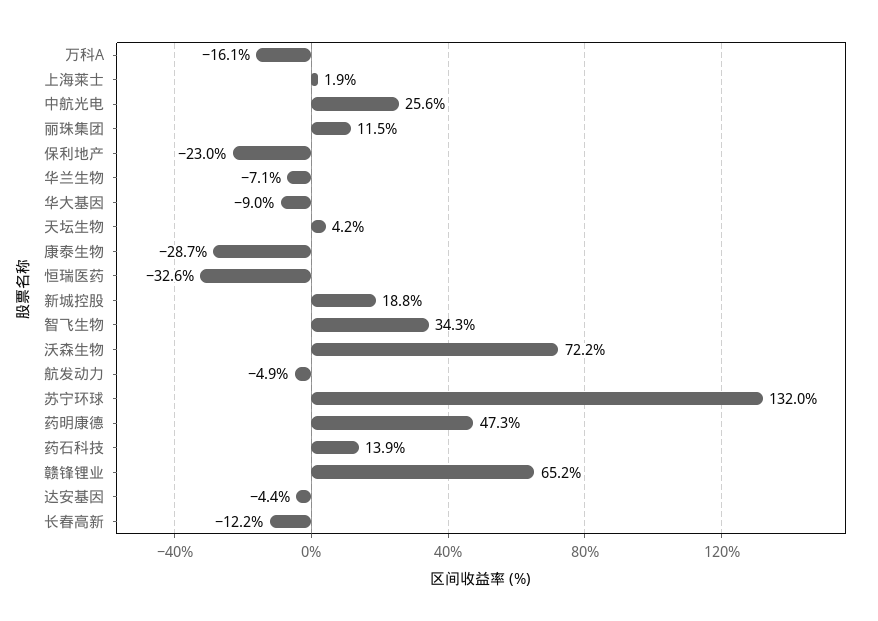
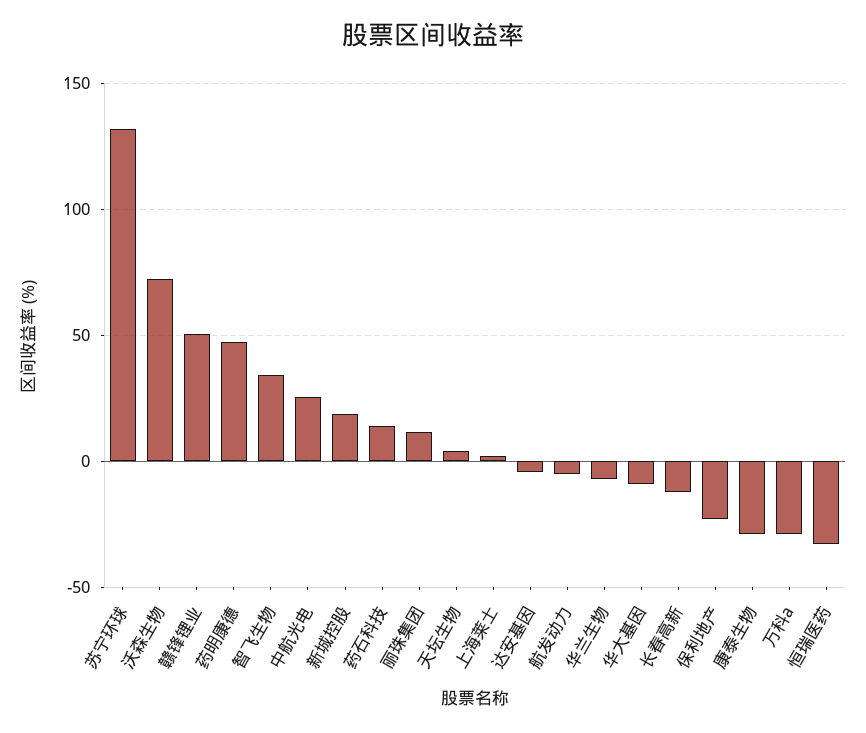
万科A: -16.1 -> -30
赣锋锂业: 65.2 -> 50

